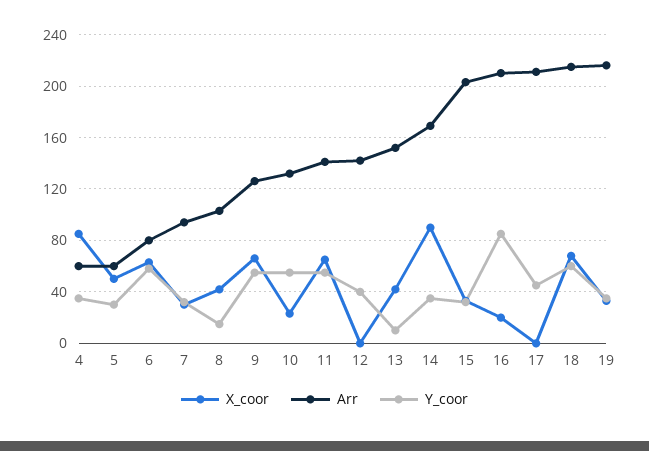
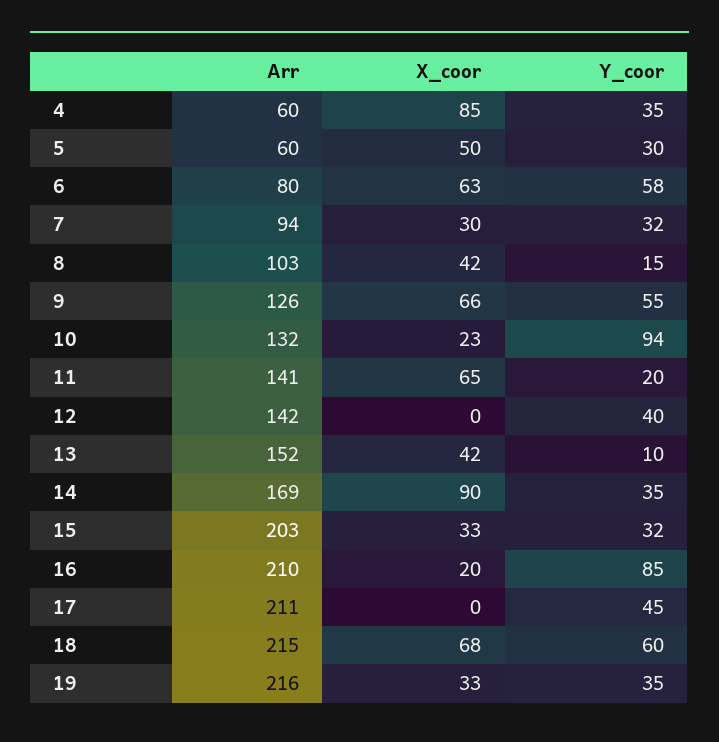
Y_coor, 10: 55 -> 94
Y_coor, 11: 55 -> 20

